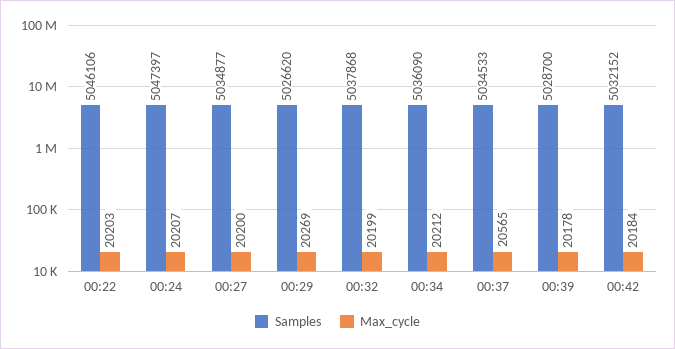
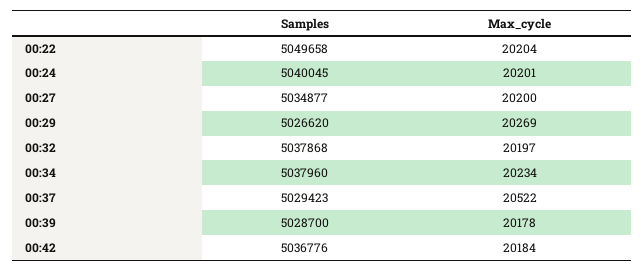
Samples, 00:22: 5046106 -> 5049658
Max_cycle, 00:22: 20203 -> 20204
Samples, 00:24: 5047397 -> 5040045
Max_cycle, 00:24: 20207 -> 20201
Max_cycle, 00:32: 20199 -> 20197
Samples, 00:34: 5036090 -> 5037960
Max_cycle, 00:34: 20212 -> 20234
Samples, 00:37: 5034533 -> 5029423
Max_cycle, 00:37: 20565 -> 20522
Samples, 00:42: 5032152 -> 5036776

